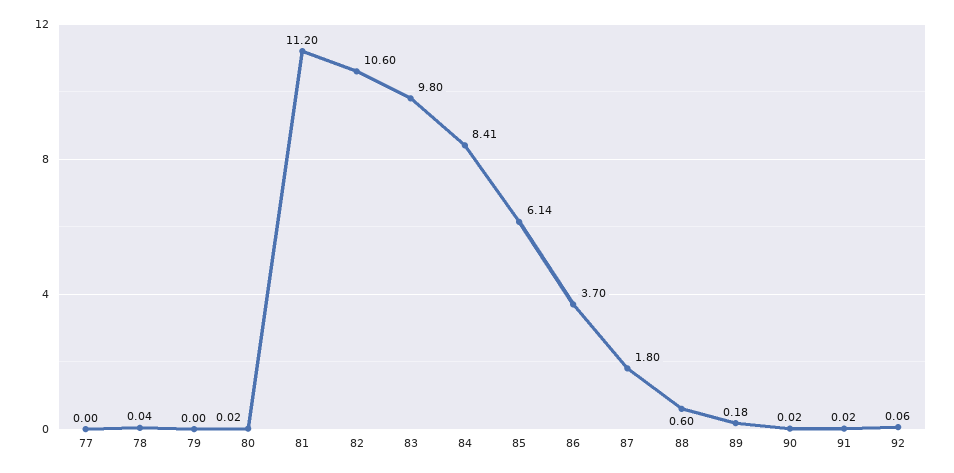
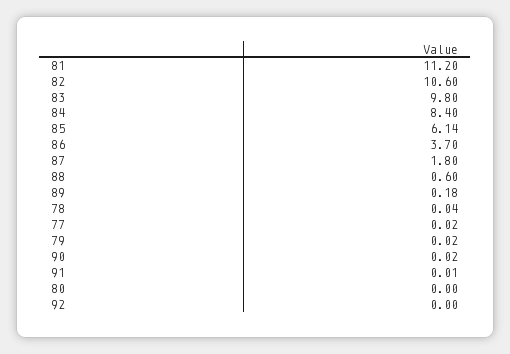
77: 0 -> 0.02
79: 0 -> 0.02
80: 0.02 -> 0
84: 8.41 -> 8.4
91: 0.02 -> 0.01
92: 0.06 -> 0

